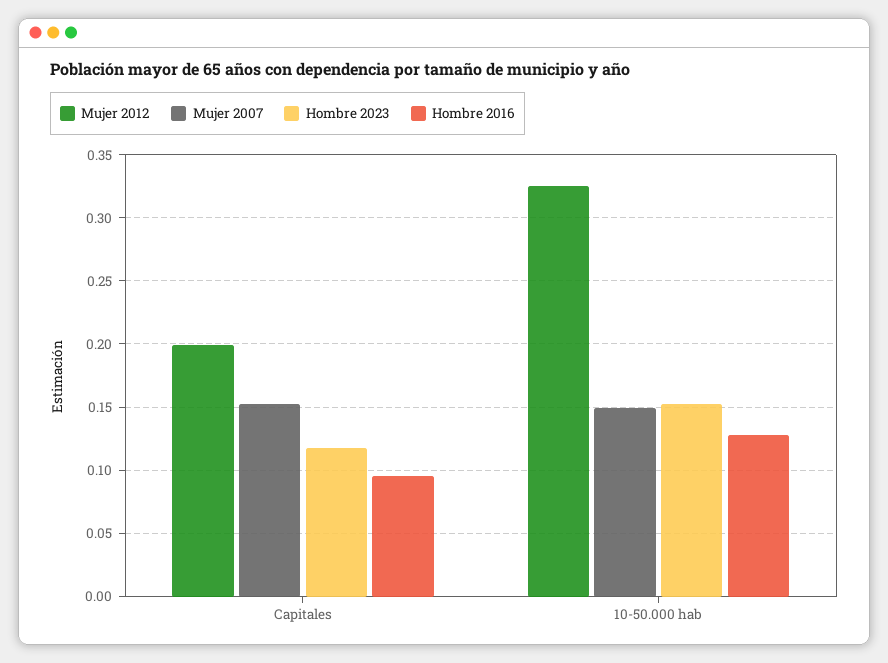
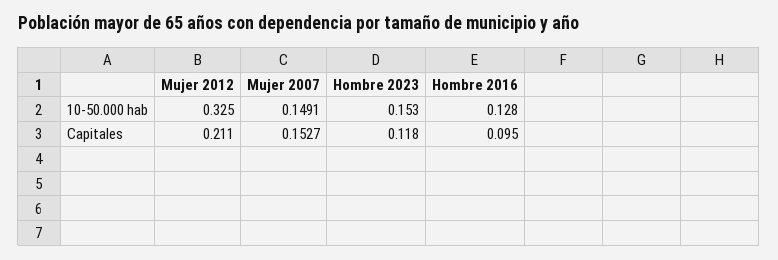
Mujer 2012, Capitales: 0.2 -> 0.211

